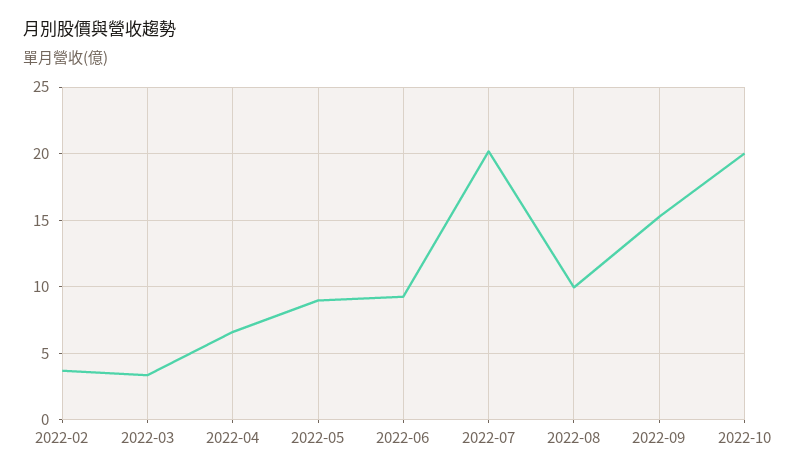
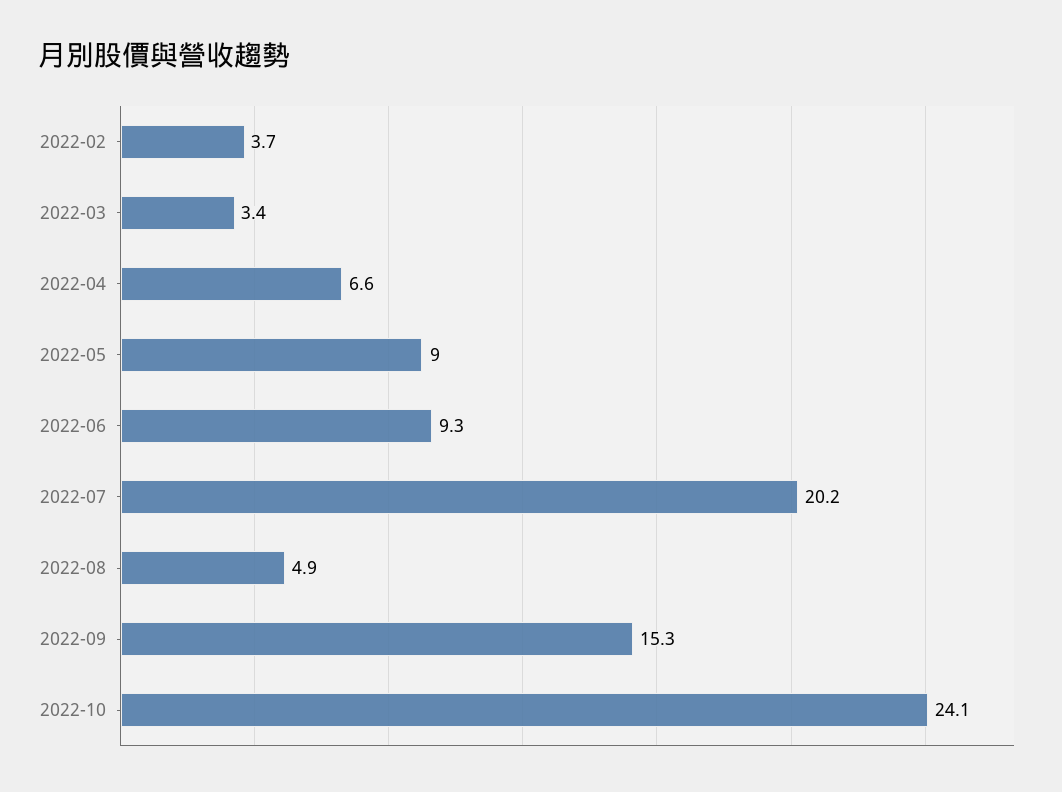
2022-08: 10 -> 4.9
2022-10: 20 -> 24.1

